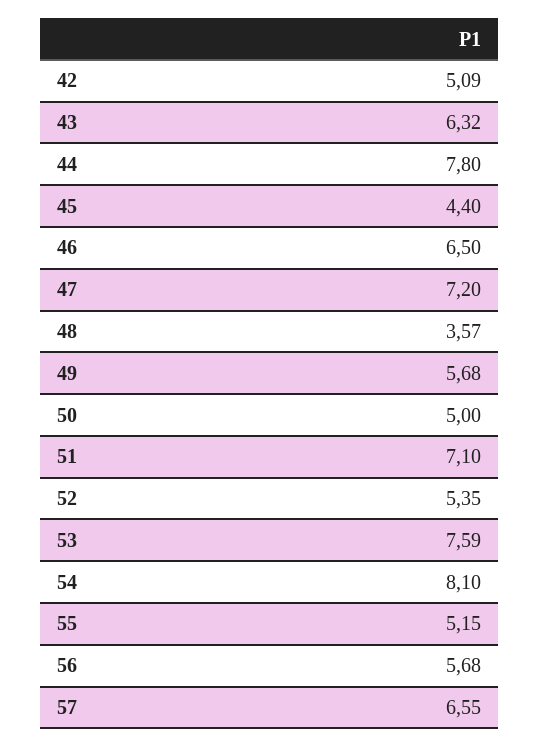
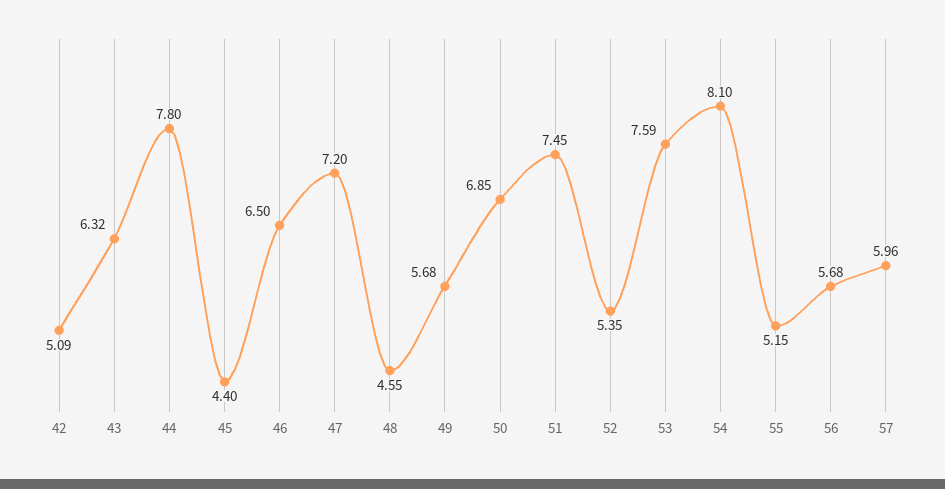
48: 3.57 -> 4.55
50: 5 -> 6.85
51: 7.1 -> 7.45
57: 6.55 -> 5.96

